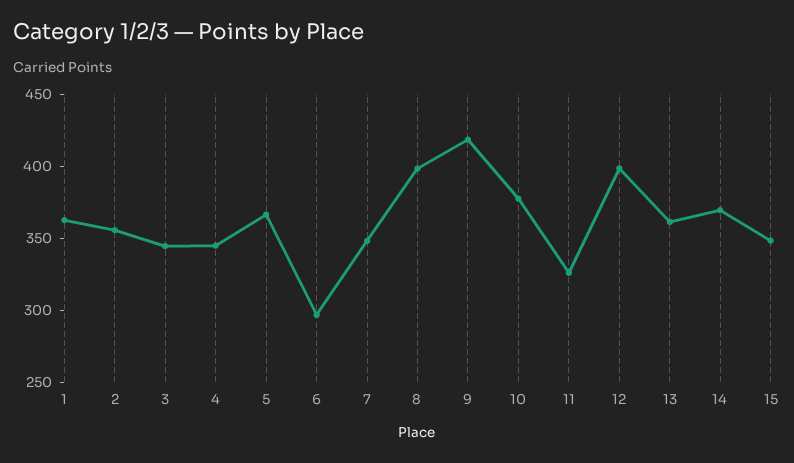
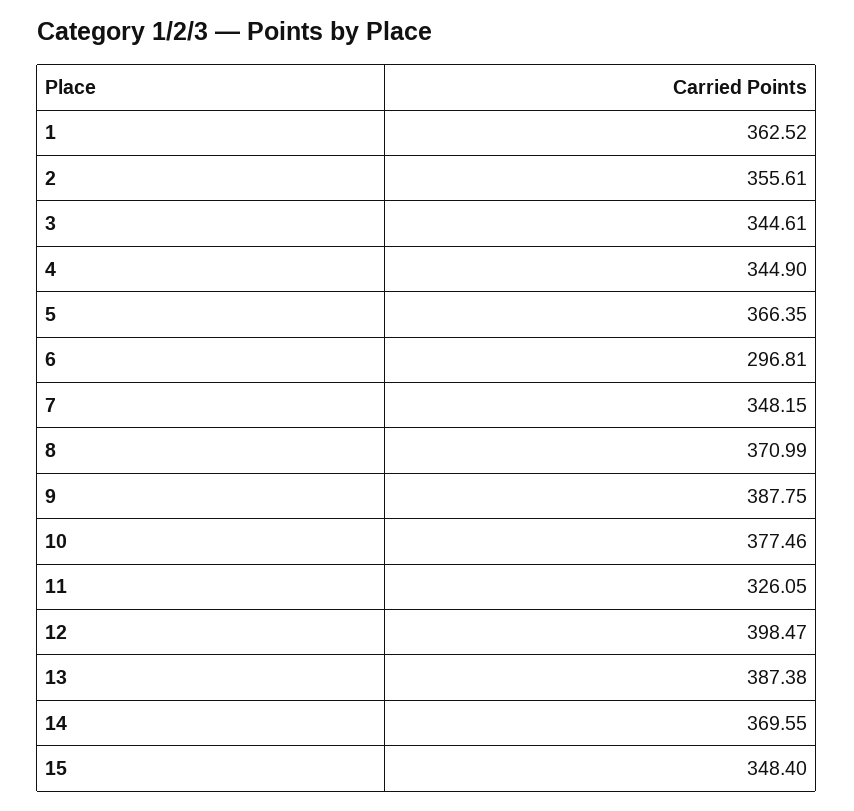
8: 400 -> 370.99
9: 420 -> 387.75
13: 360 -> 387.38

